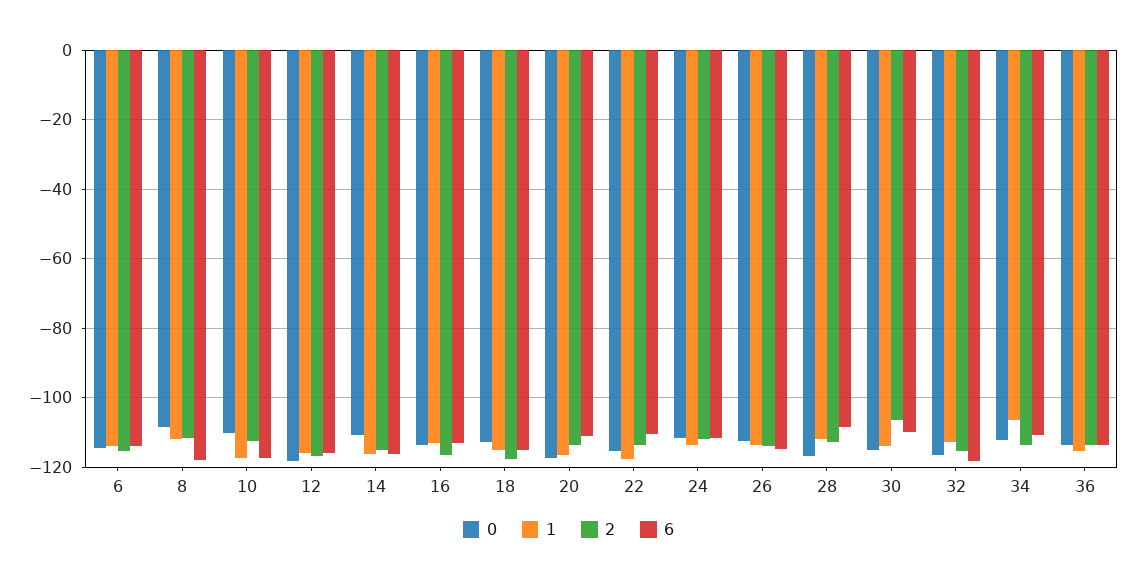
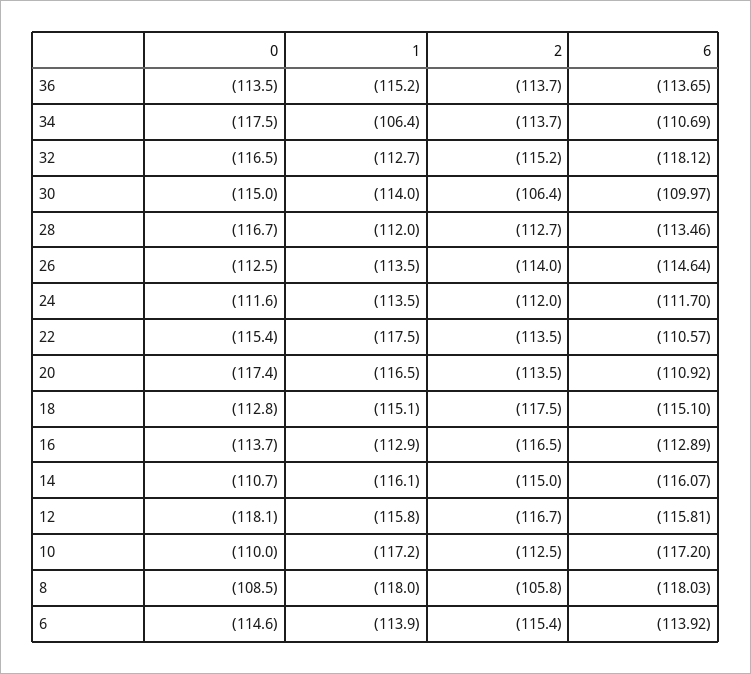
1, 8: -112 -> -118
2, 8: -112 -> -105.8
6, 28: -108 -> -113.46
0, 34: -112 -> -117.5

